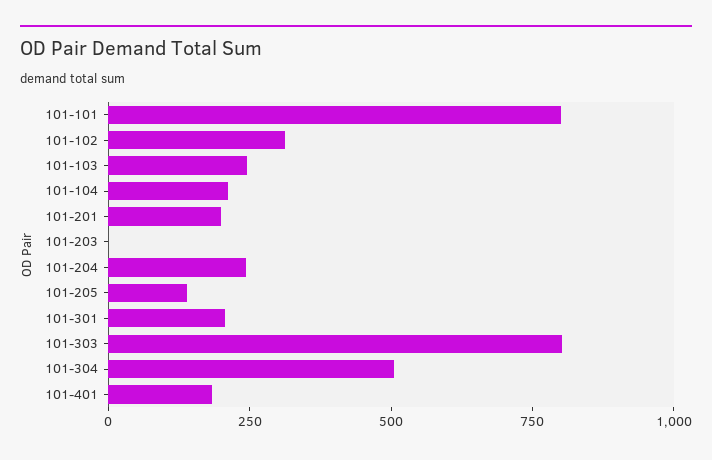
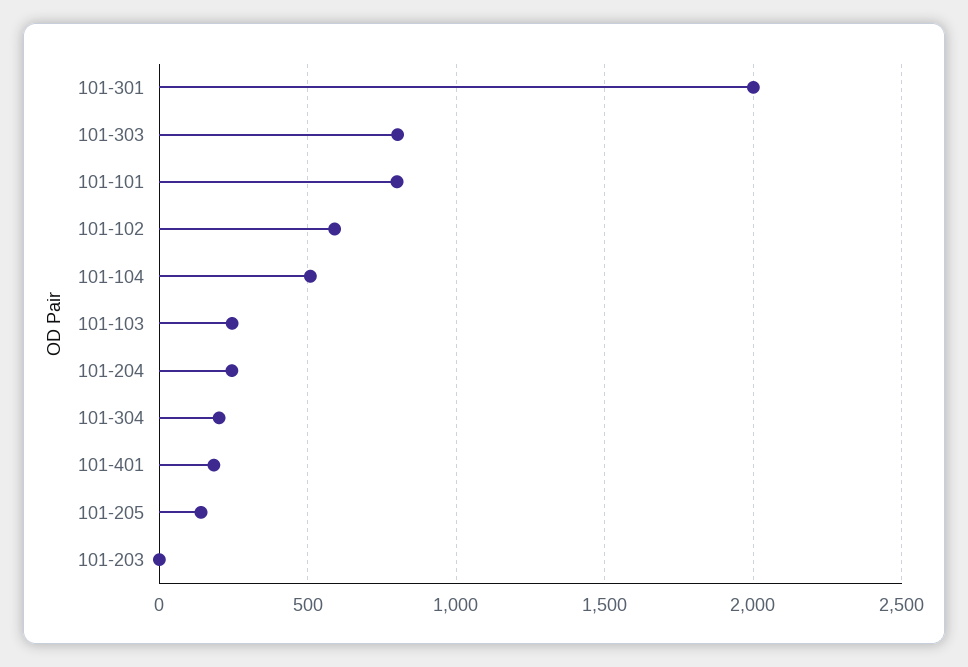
101-102: 300 -> 600
101-104: 200 -> 500
101-201: 200 -> none
101-301: 200 -> 2000
101-304: 500 -> 200

